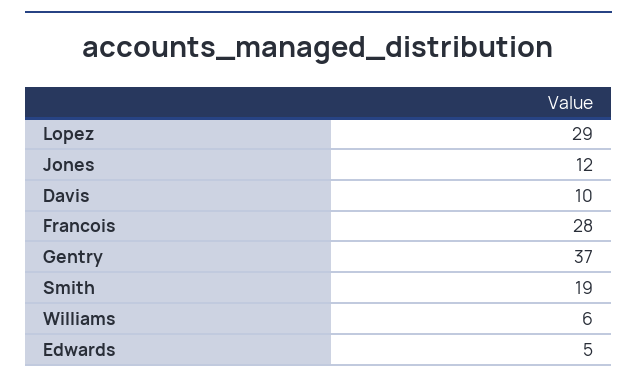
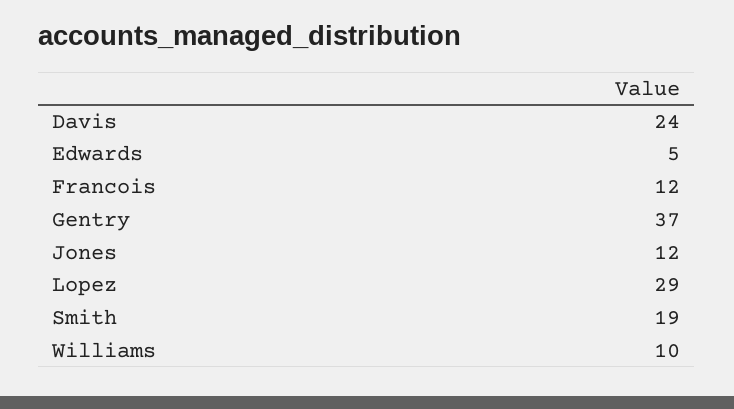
Davis: 10 -> 24
Francois: 28 -> 12
Williams: 6 -> 10

